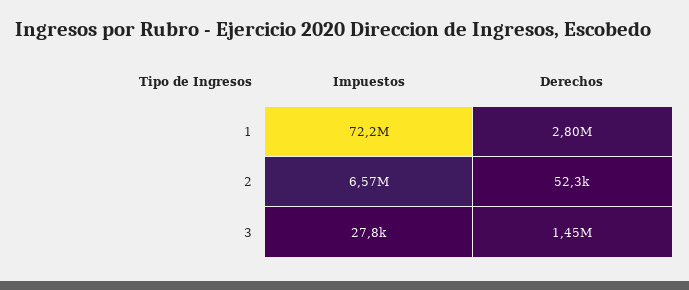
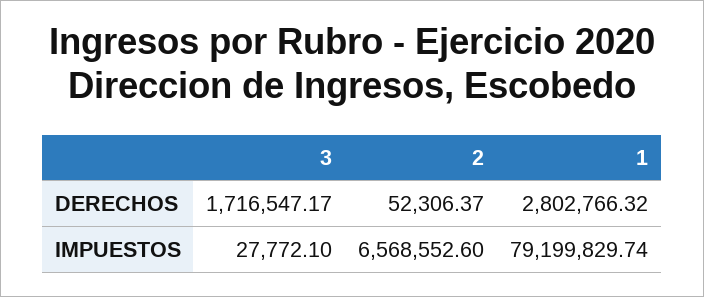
Impuestos, 1: 72200000 -> 79199829.74
Derechos, 3: 1450000 -> 1716547.17

